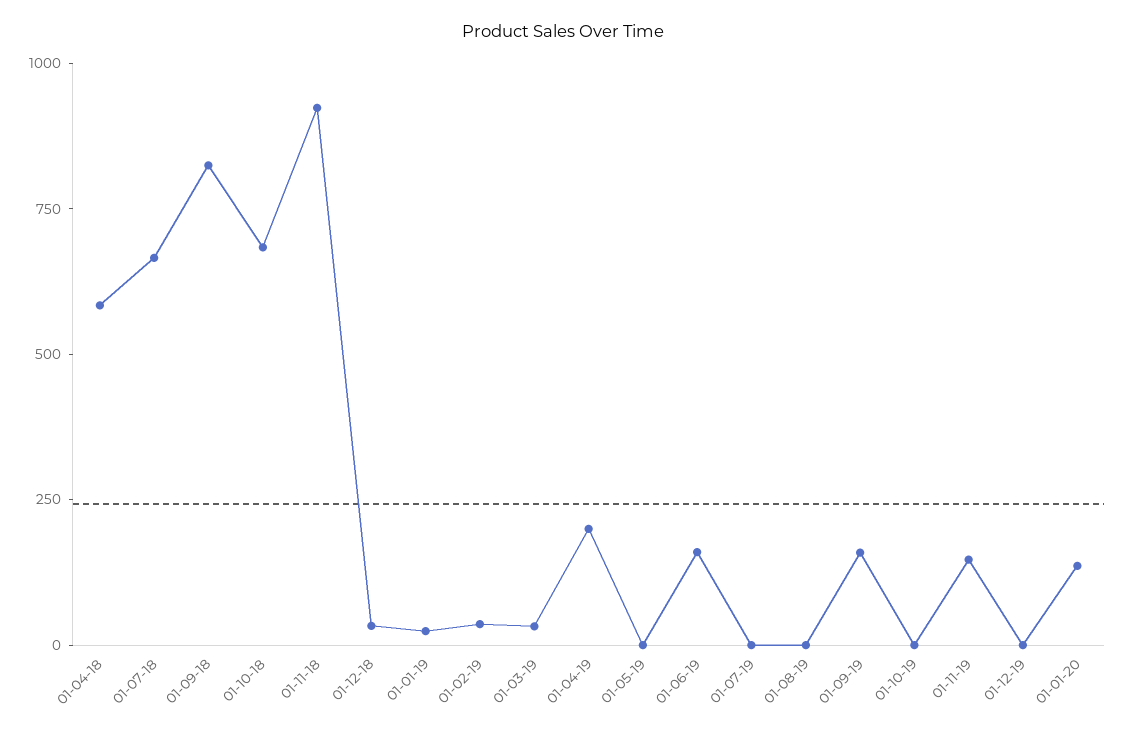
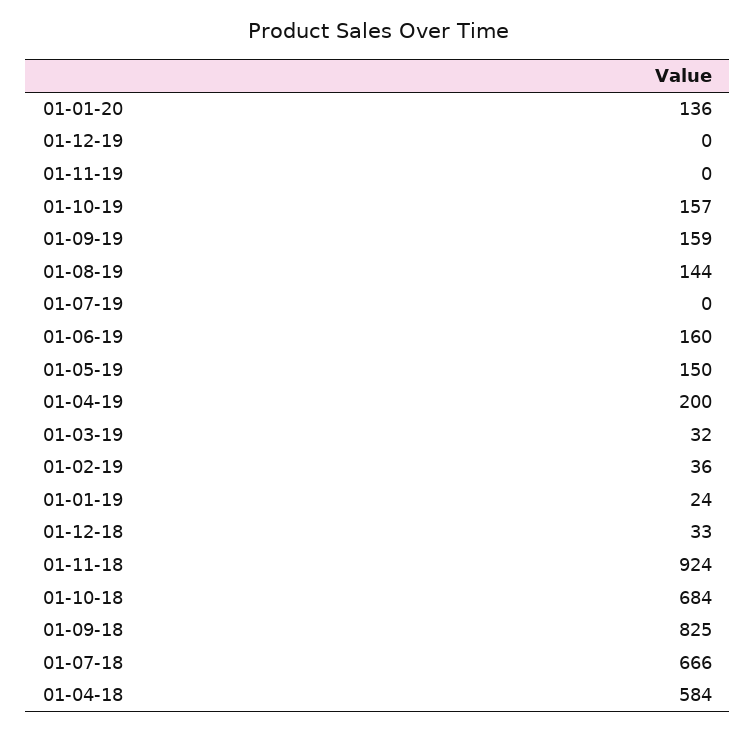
01-05-19: 0 -> 150
01-08-19: 0 -> 144
01-10-19: 0 -> 157
01-11-19: 150 -> 0

